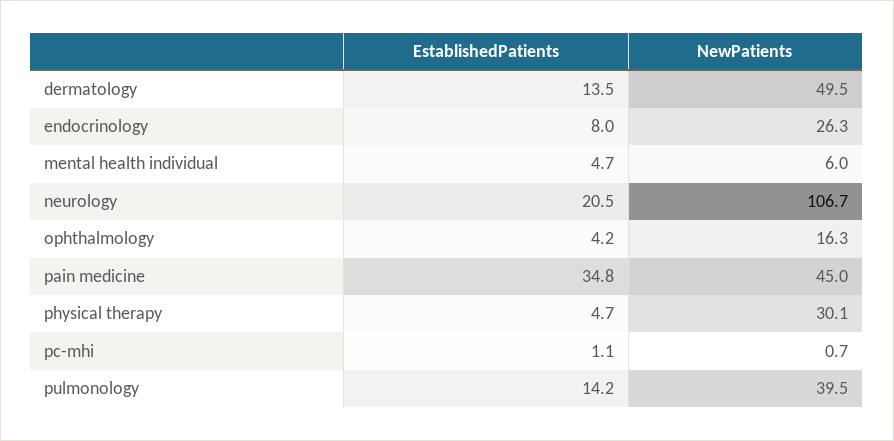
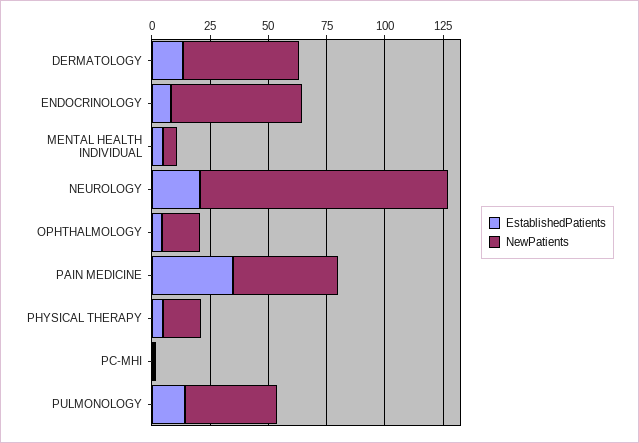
NewPatients, endocrinology: 26.3 -> 55
NewPatients, physical therapy: 30.1 -> 15

